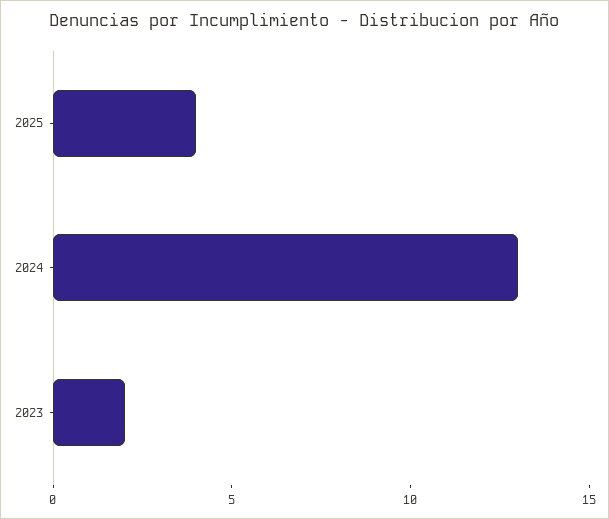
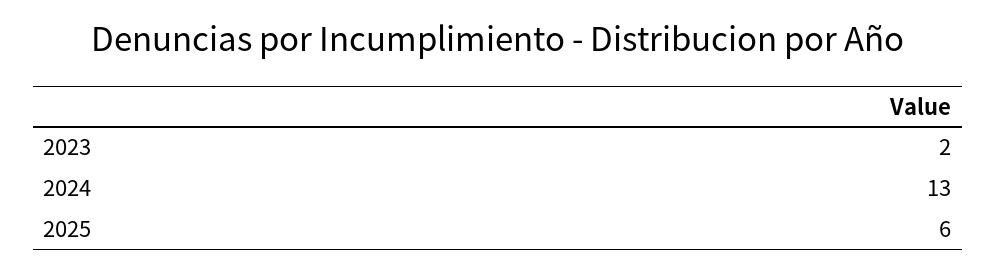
2025: 4 -> 6

